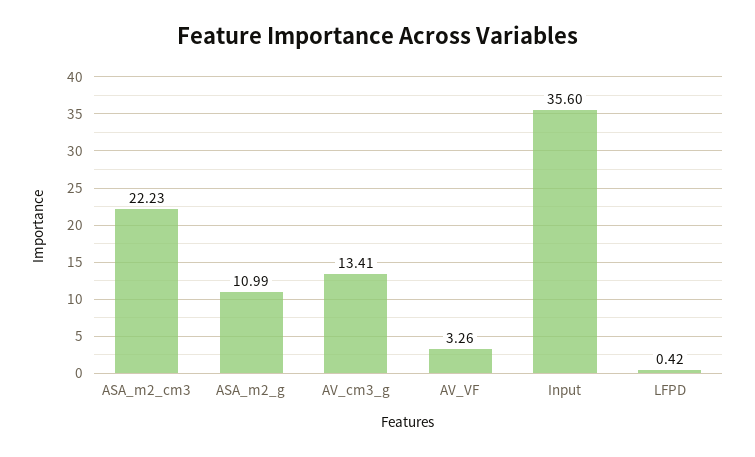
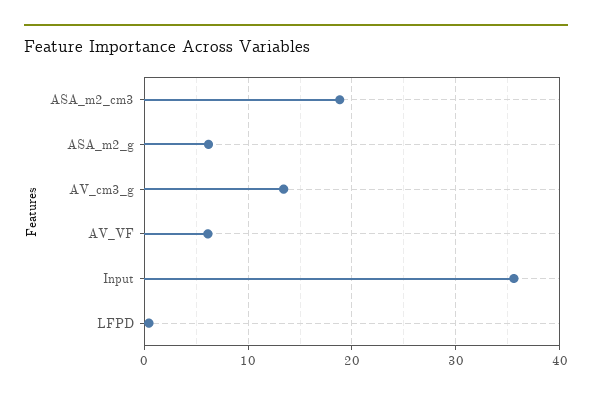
ASA_m2_cm3: 22.23 -> 19
ASA_m2_g: 10.99 -> 6
AV_VF: 3.26 -> 6

